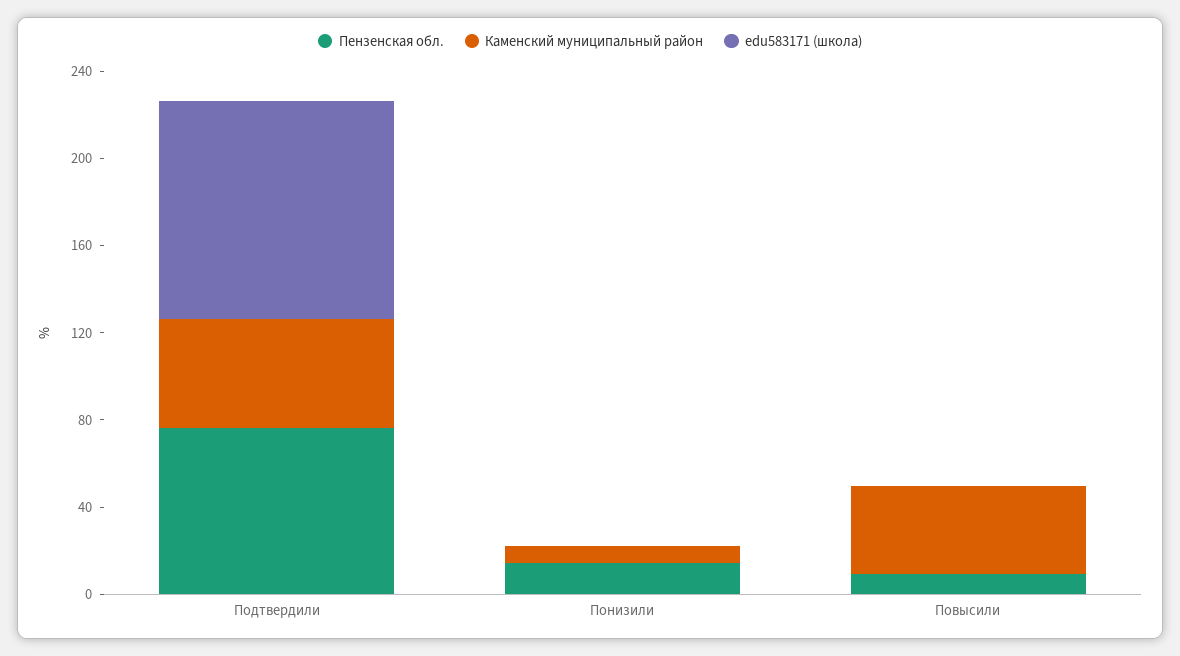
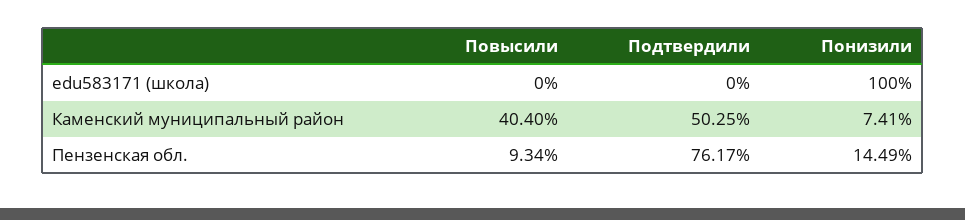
edu583171 (школа), Подтвердили: 100 -> 0
edu583171 (школа), Понизили: 0 -> 100

